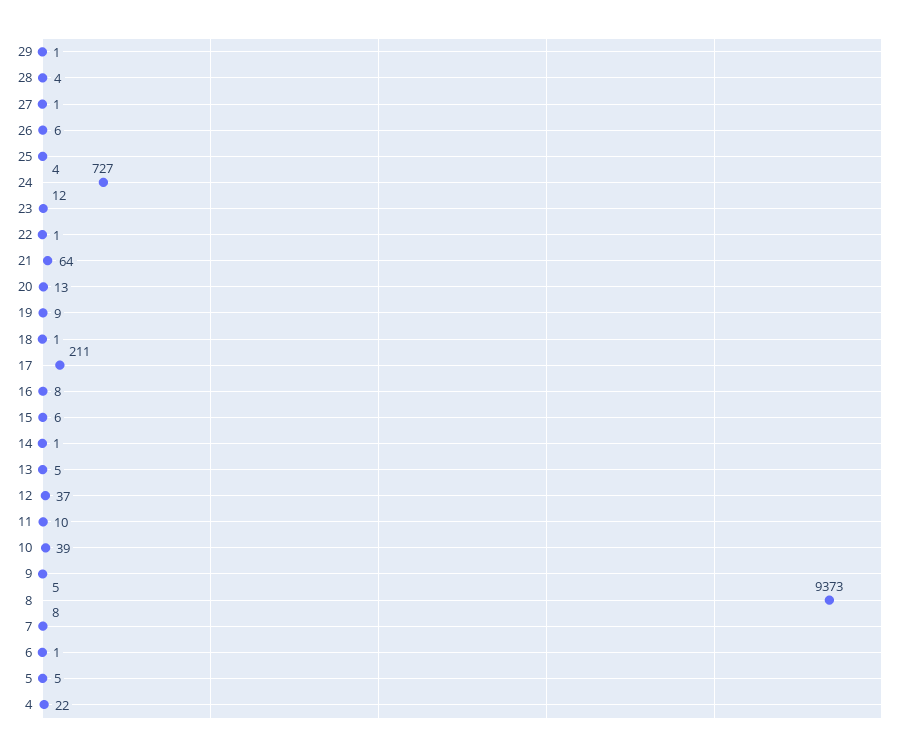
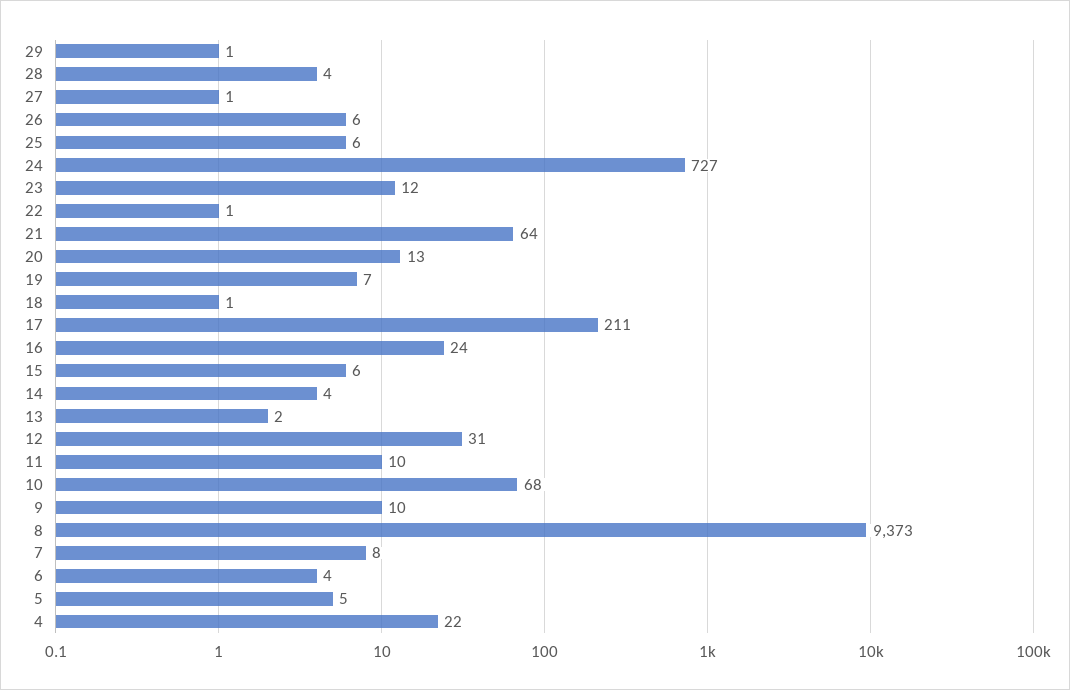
25: 4 -> 6
19: 9 -> 7
16: 8 -> 24
14: 1 -> 4
13: 5 -> 2
12: 37 -> 31
10: 39 -> 68
9: 5 -> 10
6: 1 -> 4

